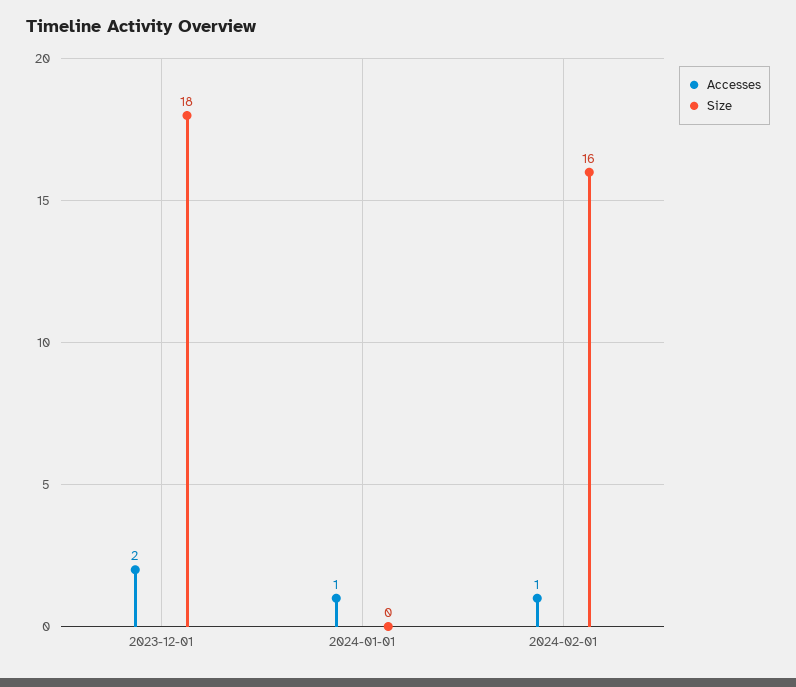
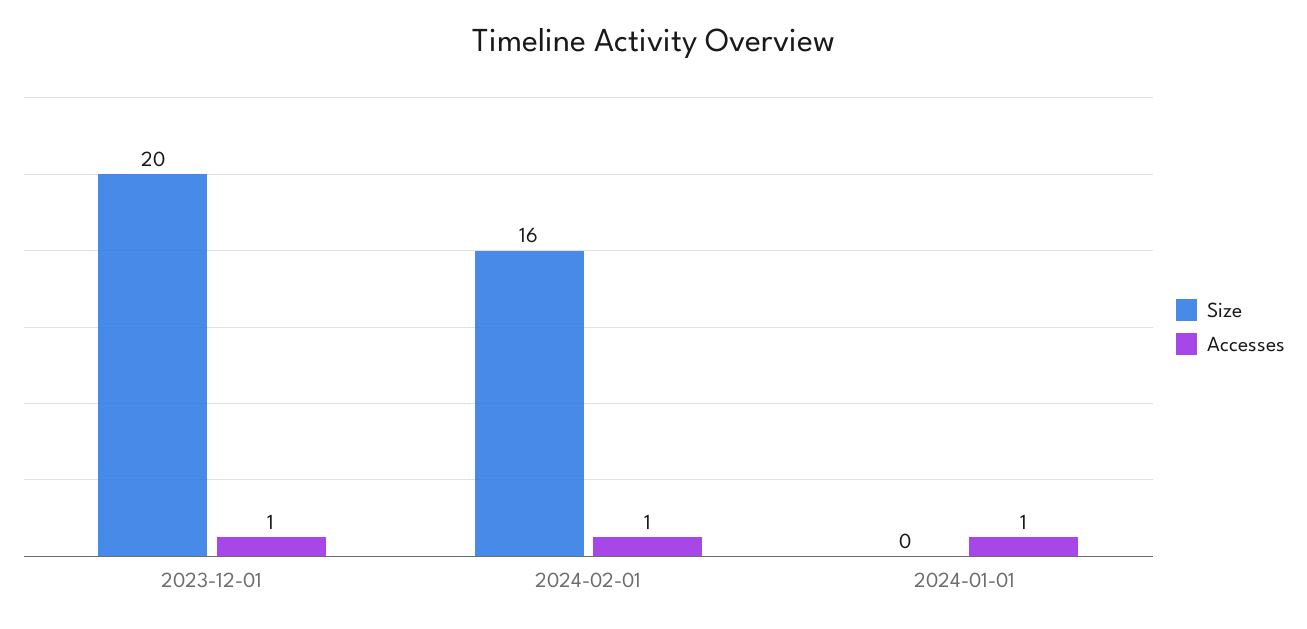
Accesses, 2023-12-01: 2 -> 1
Size, 2023-12-01: 18 -> 20

